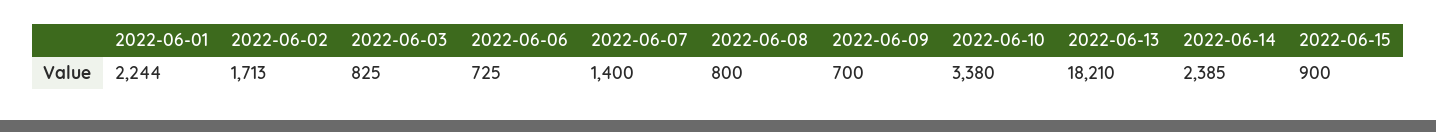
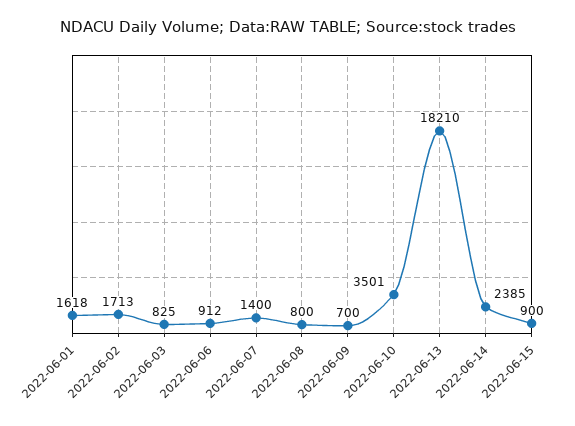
2022-06-01: 2244 -> 1618
2022-06-06: 725 -> 912
2022-06-10: 3380 -> 3501

